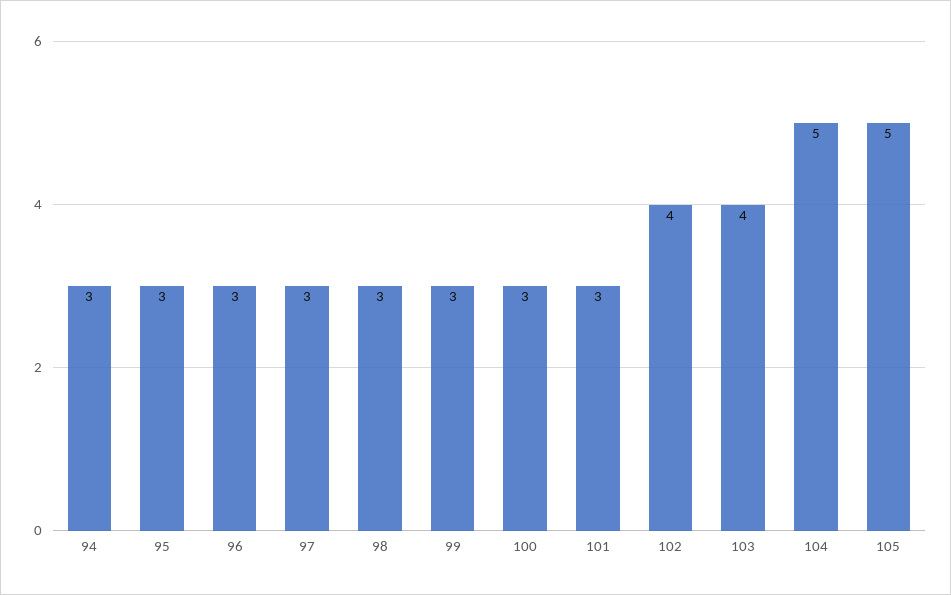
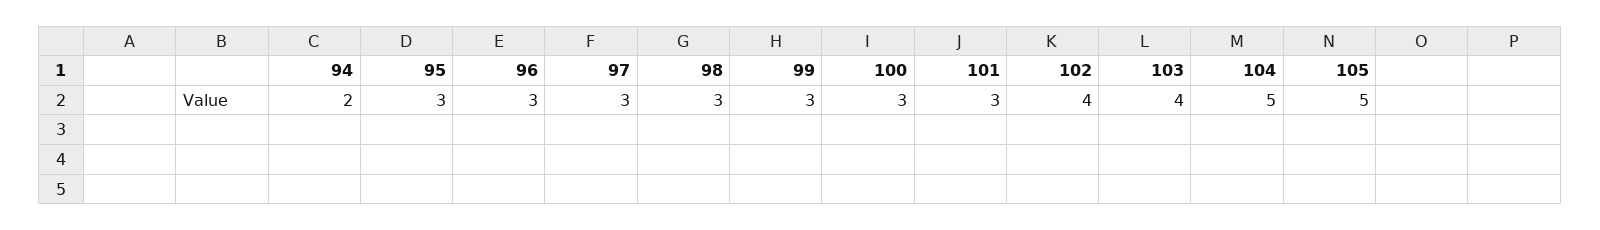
94: 3 -> 2

